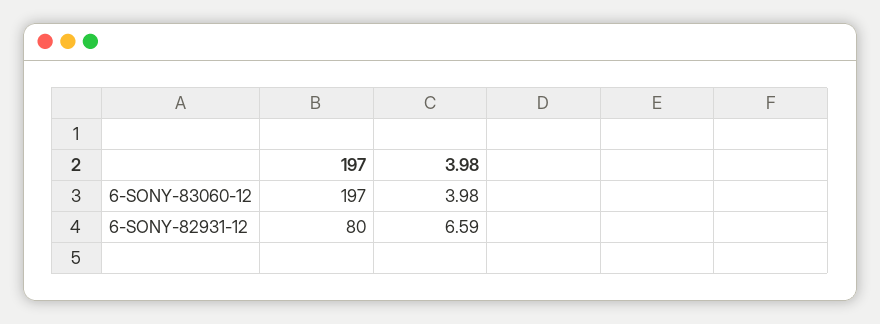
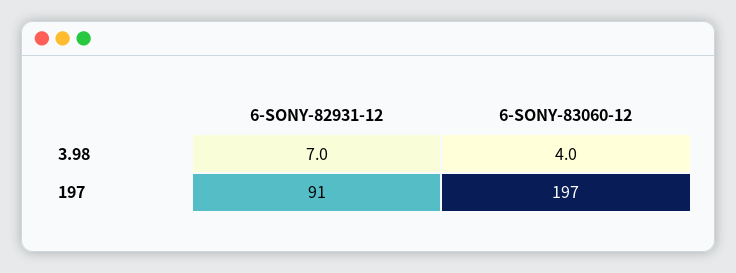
197, 6-SONY-82931-12: 80 -> 91
3.98, 6-SONY-82931-12: 6.59 -> 7

